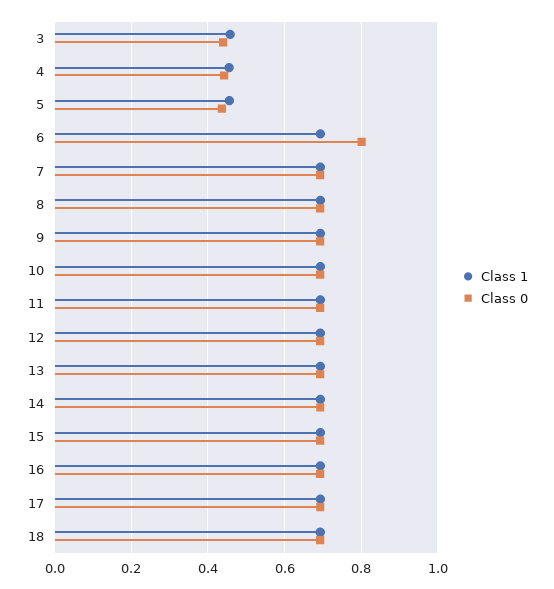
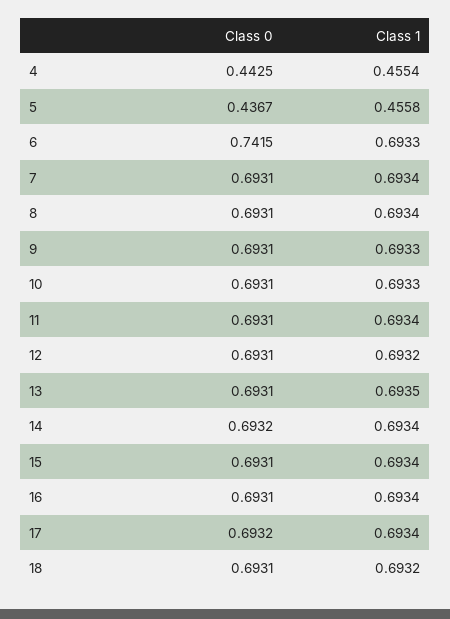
Class 1, 3: 0.46 -> none
Class 0, 3: 0.44 -> none
Class 0, 6: 0.8 -> 0.7415

